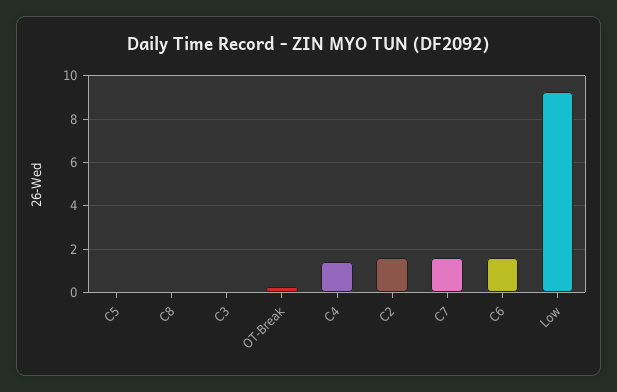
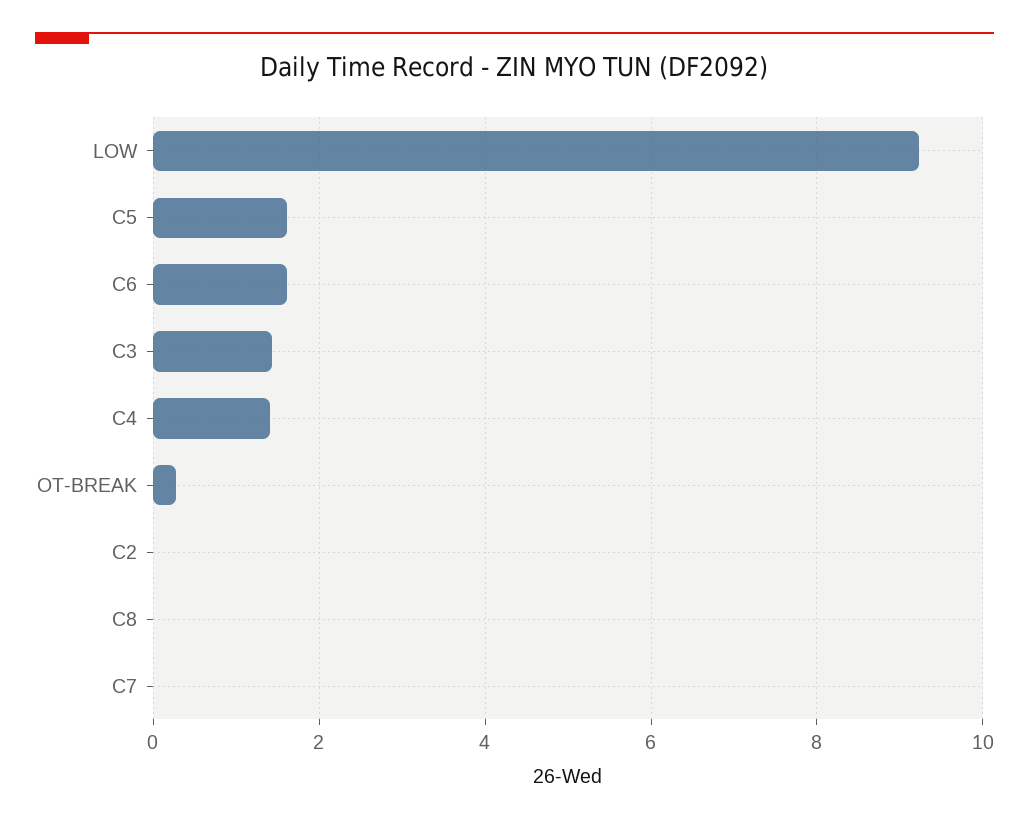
C5: 0 -> 1.6
C3: 0 -> 1.4
C2: 1.5 -> 0
C7: 1.5 -> 0

